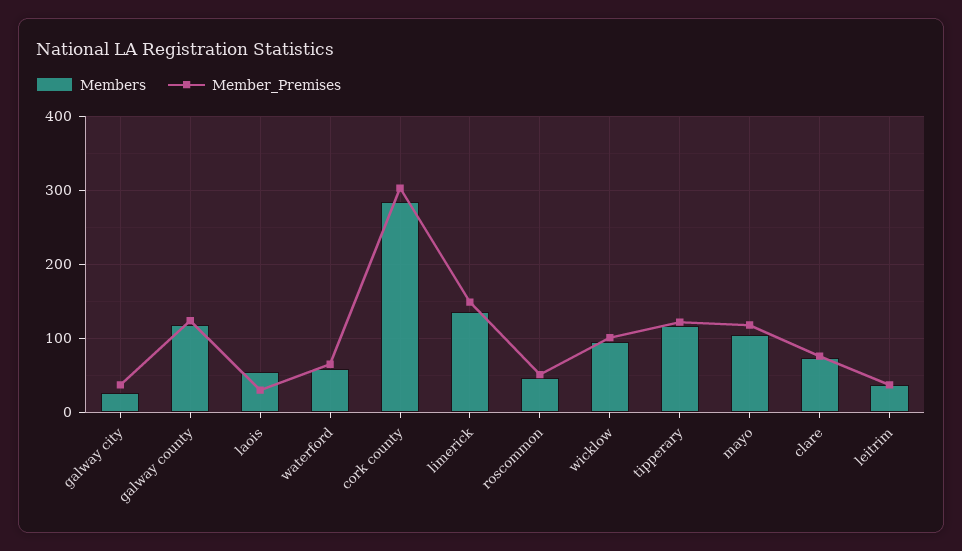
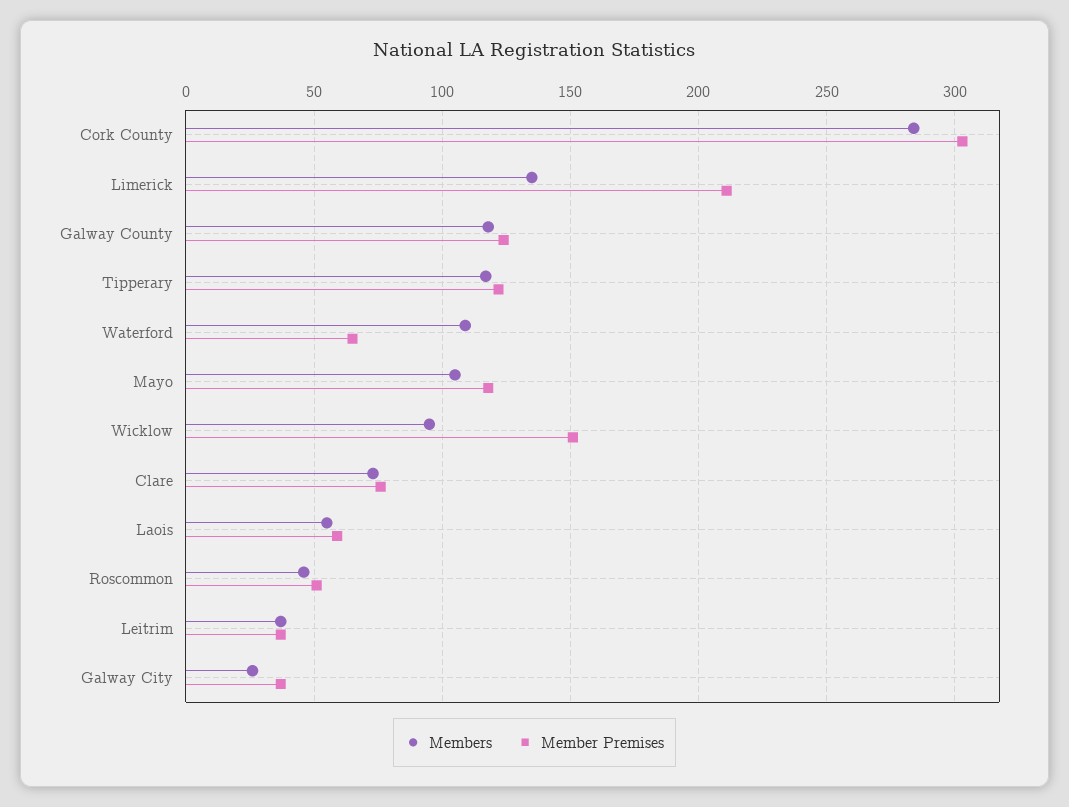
Member_Premises, laois: 30 -> 60
Members, waterford: 60 -> 110
Member_Premises, limerick: 150 -> 210
Member_Premises, wicklow: 100 -> 150

